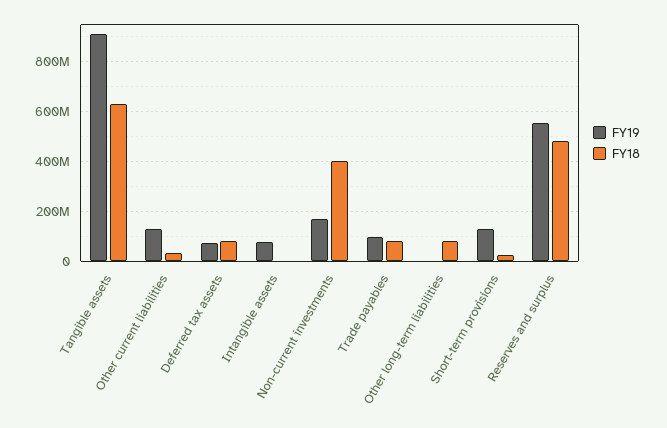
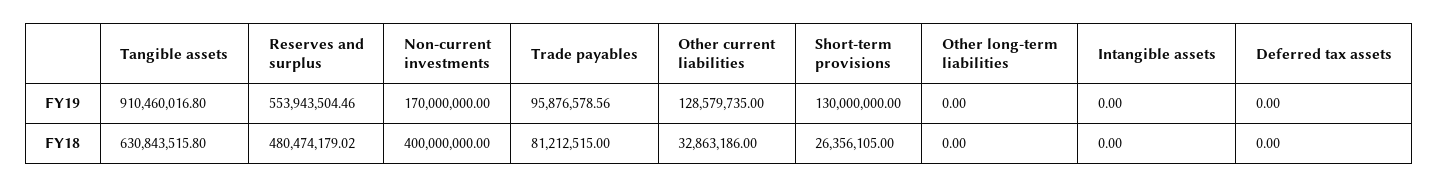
FY19, Deferred tax assets: 75000000 -> 0
FY18, Deferred tax assets: 75000000 -> 0
FY19, Intangible assets: 75000000 -> 0
FY18, Other long-term liabilities: 75000000 -> 0

